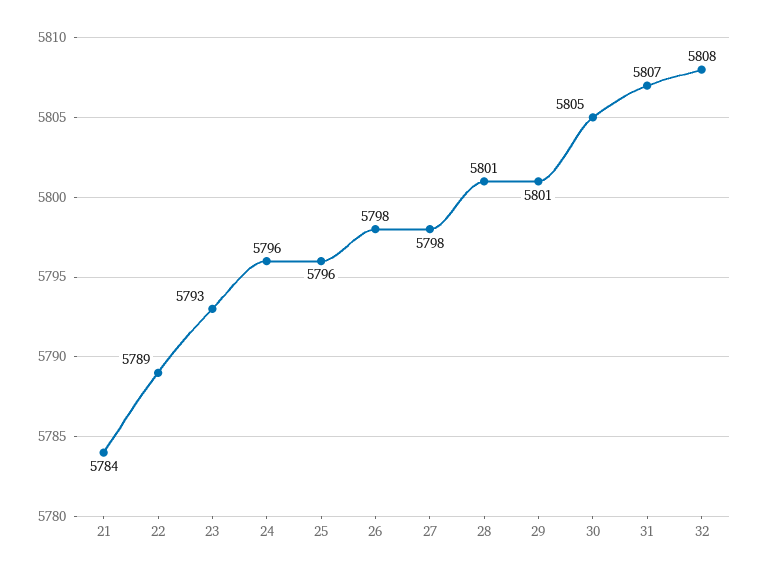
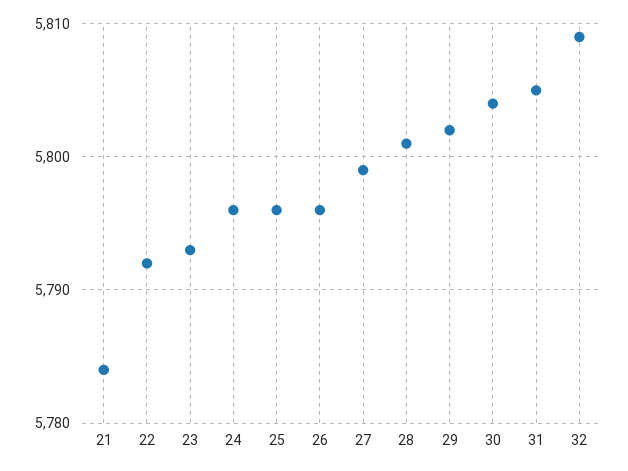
22: 5789 -> 5792
26: 5798 -> 5796
27: 5798 -> 5799
29: 5801 -> 5802
30: 5805 -> 5804
31: 5807 -> 5805
32: 5808 -> 5809

